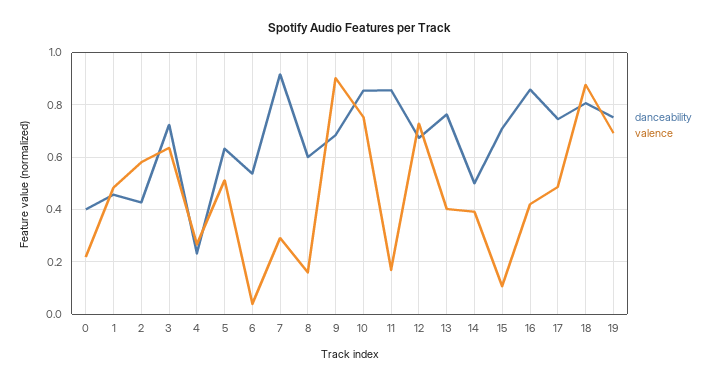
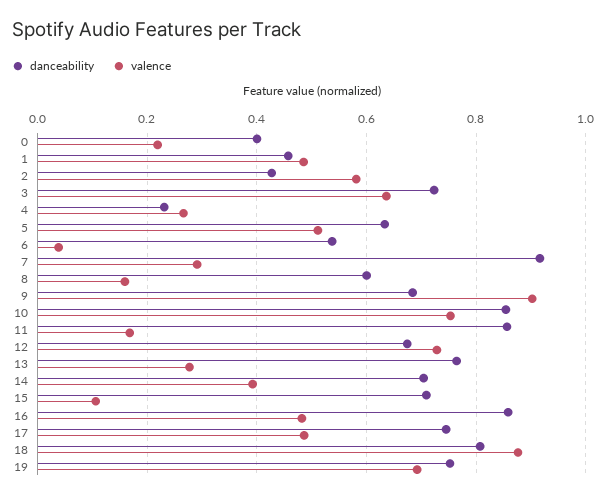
valence, 13: 0.4 -> 0.28
danceability, 14: 0.5 -> 0.7
valence, 16: 0.425 -> 0.48

